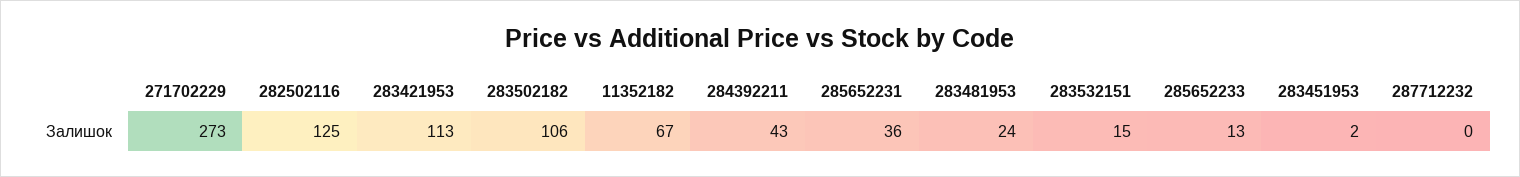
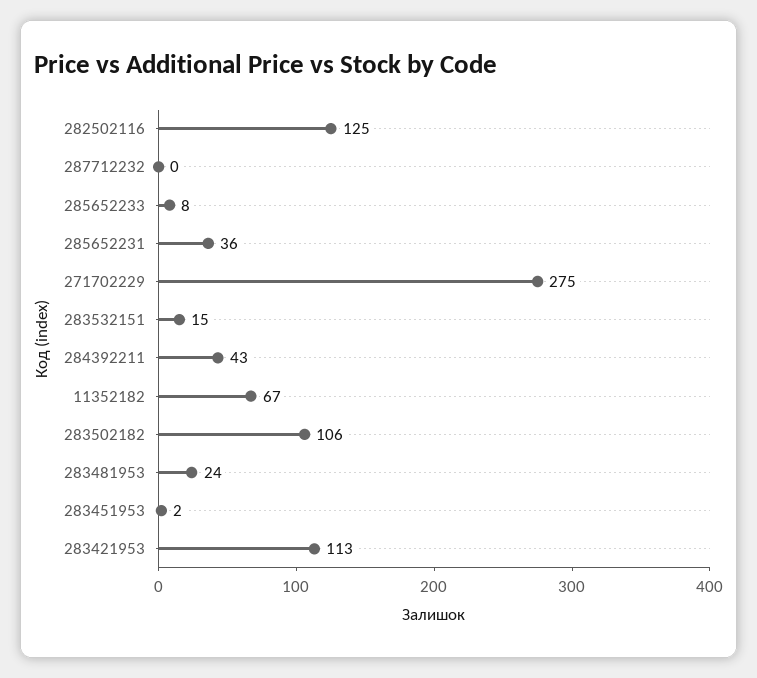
271702229: 273 -> 275
285652233: 13 -> 8

